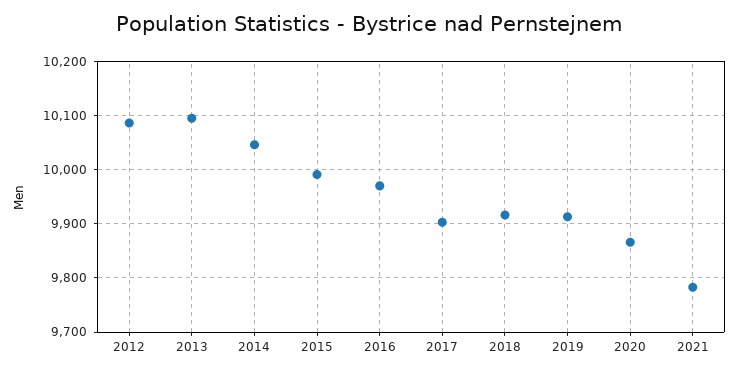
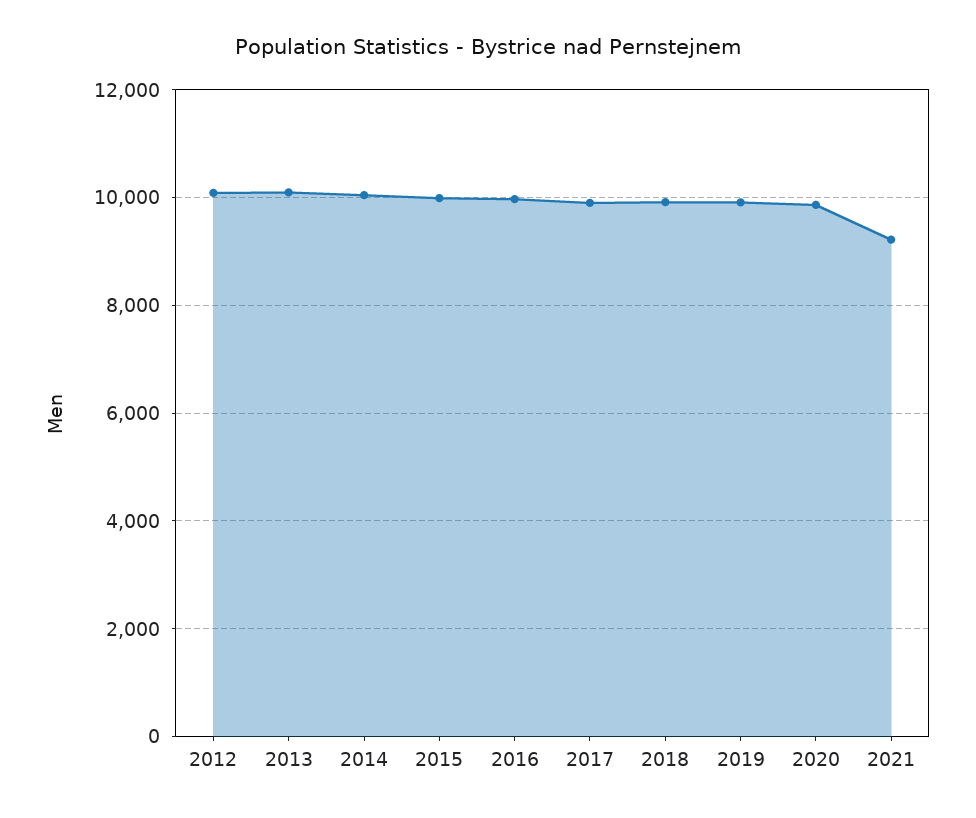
2021: 9780 -> 9200

